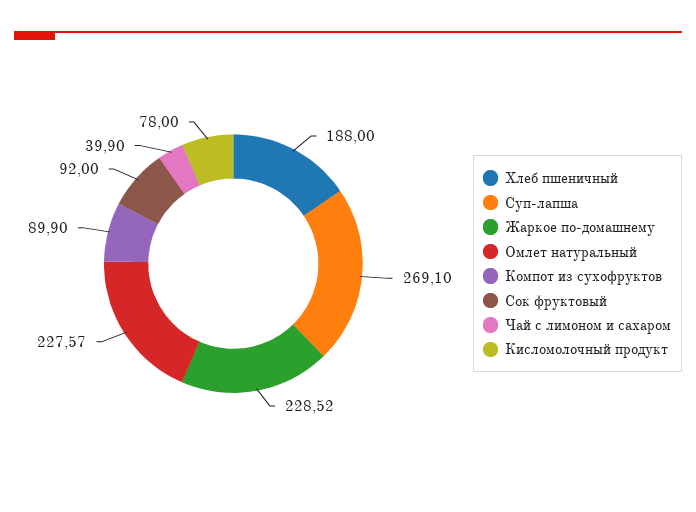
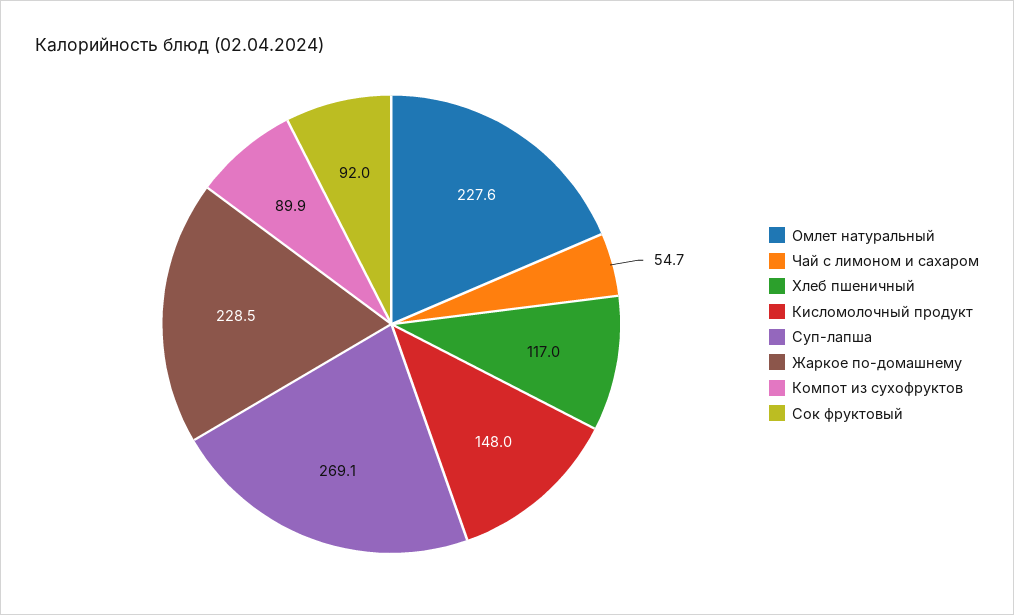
Хлеб пшеничный: 188 -> 117
Чай с лимоном и сахаром: 39.9 -> 54.7
Кисломолочный продукт: 78 -> 148

